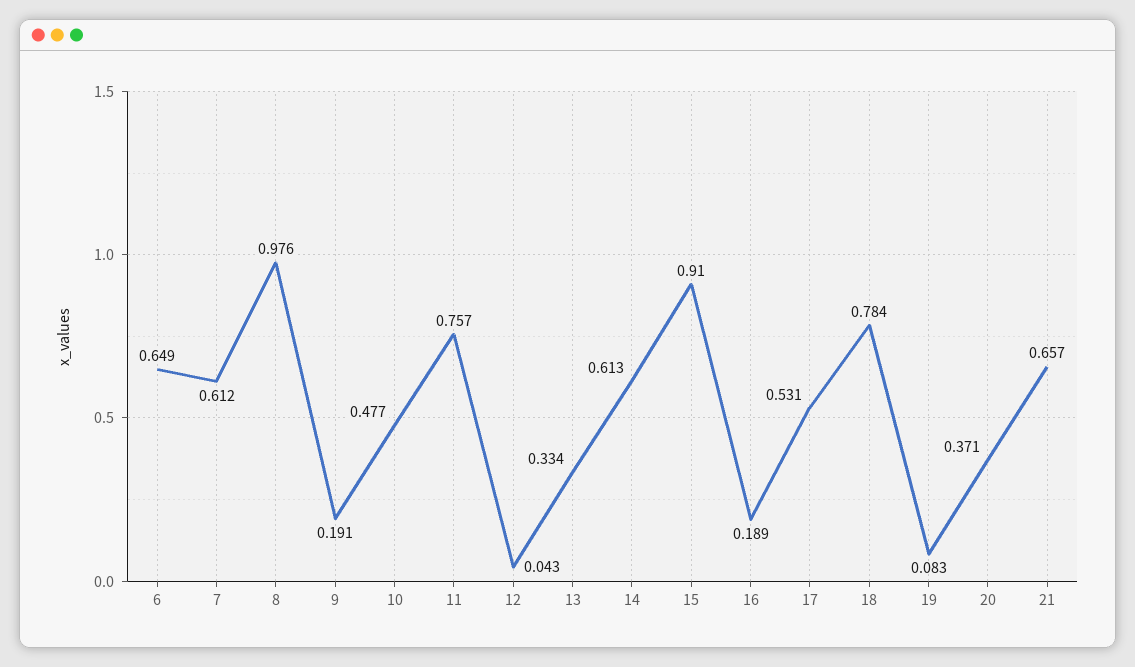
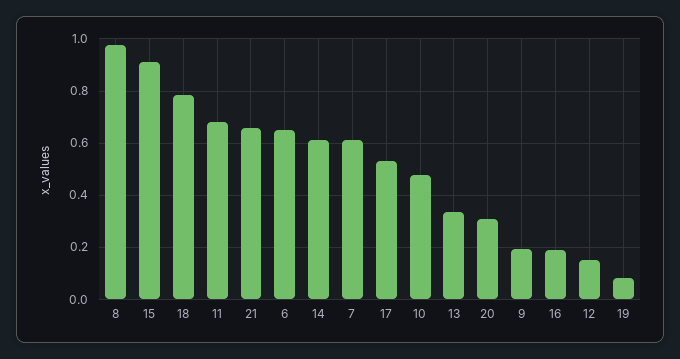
11: 0.757 -> 0.675
12: 0.043 -> 0.15
20: 0.371 -> 0.3

